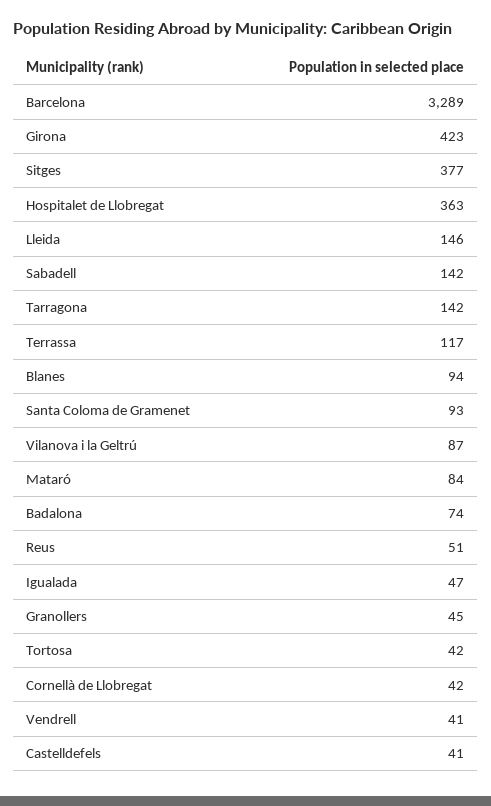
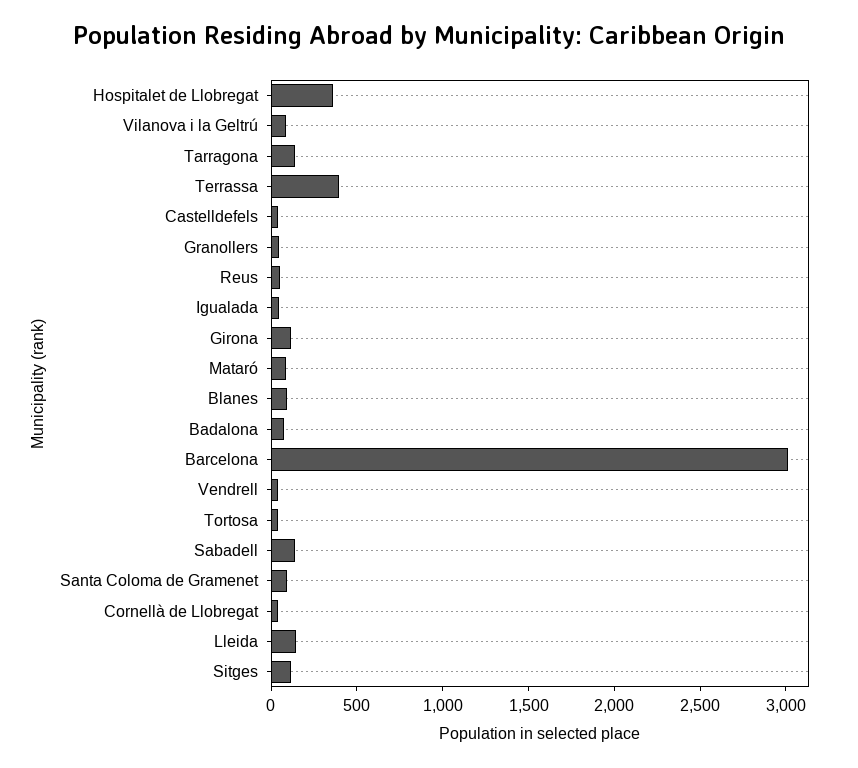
Barcelona: 3289 -> 3000
Girona: 423 -> 100
Sitges: 377 -> 100
Terrassa: 117 -> 400

